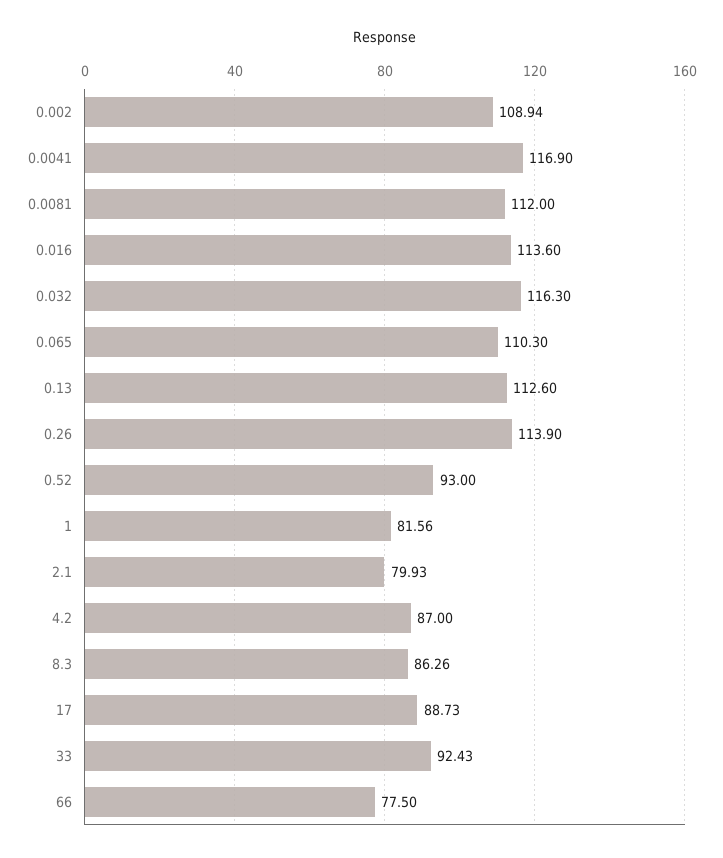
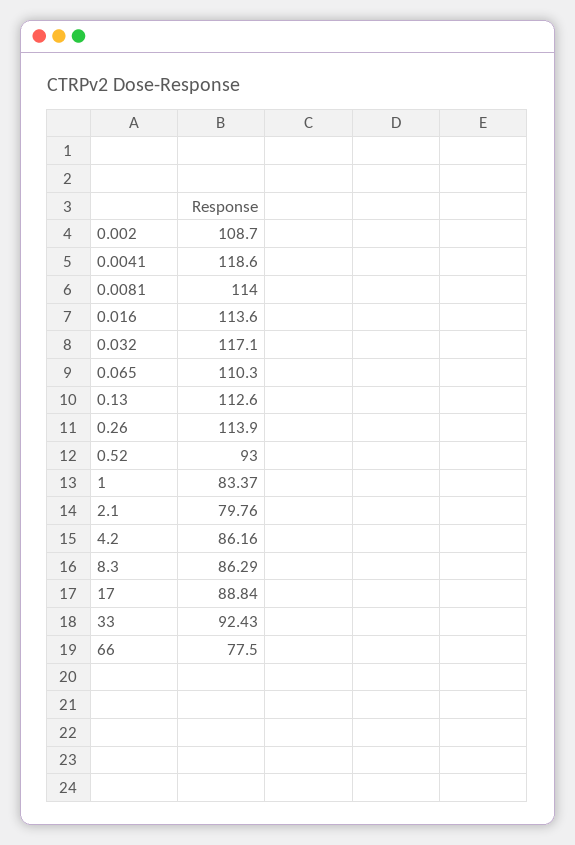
0.002: 108.94 -> 108.7
0.0041: 116.9 -> 118.6
0.0081: 112 -> 114
0.032: 116.3 -> 117.1
1: 81.56 -> 83.37
2.1: 79.93 -> 79.76
4.2: 87 -> 86.16
8.3: 86.26 -> 86.29
17: 88.73 -> 88.84

